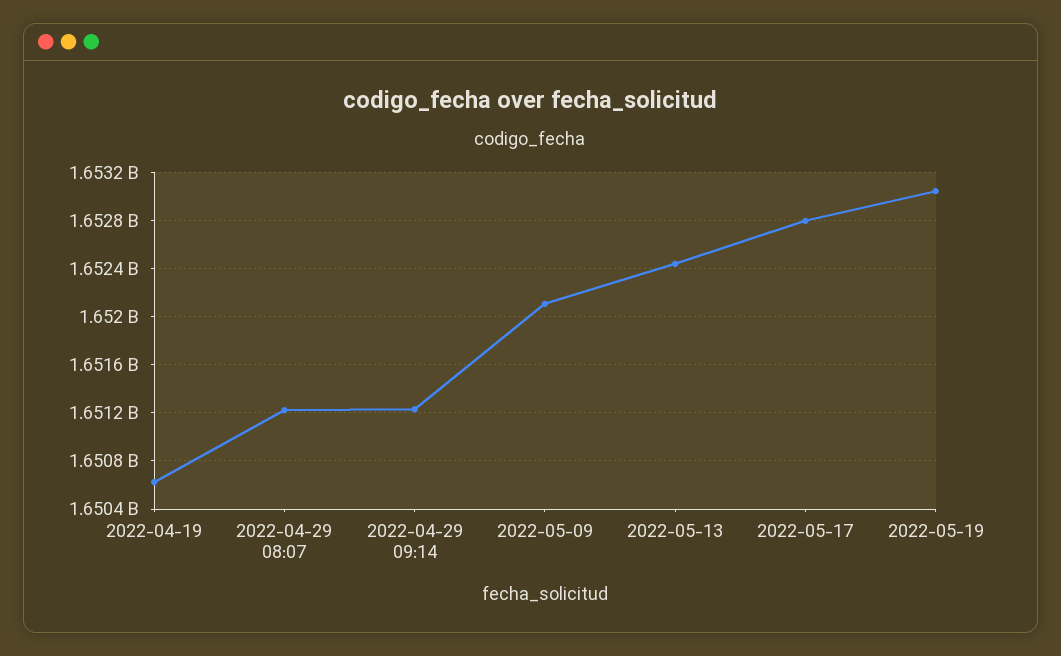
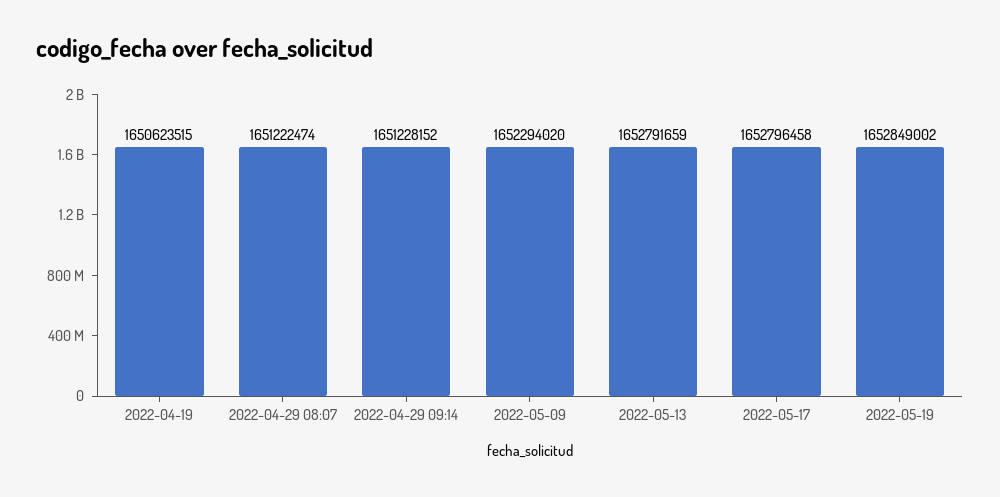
2022-05-09: 1652100000 -> 1652294020
2022-05-13: 1652450000 -> 1652791659
2022-05-19: 1653050000 -> 1652849002

